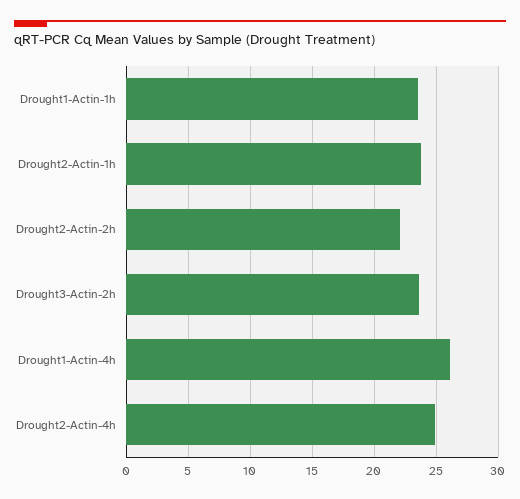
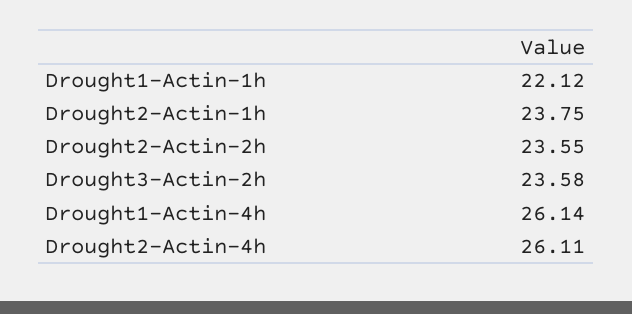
Drought1-Actin-1h: 23.5 -> 22.12
Drought2-Actin-2h: 22 -> 23.55
Drought2-Actin-4h: 25 -> 26.11

